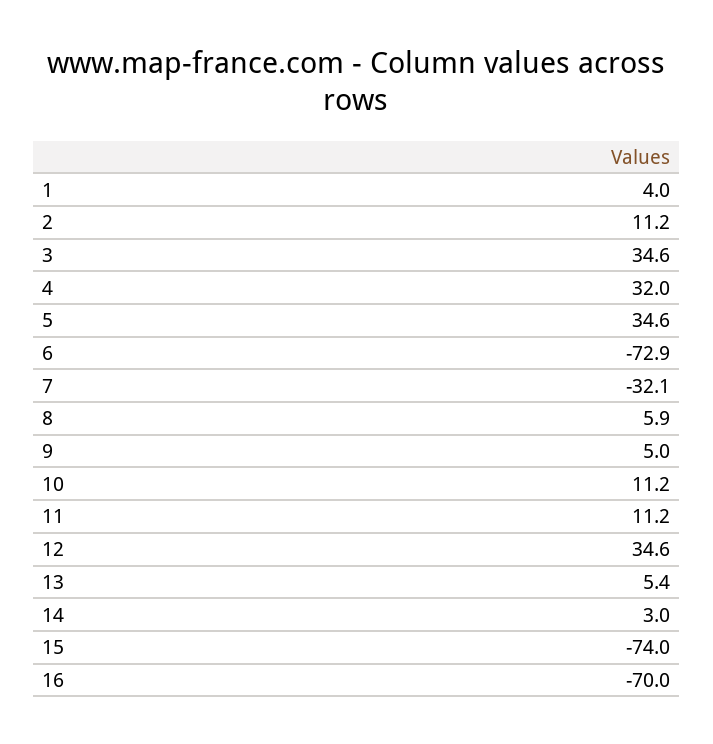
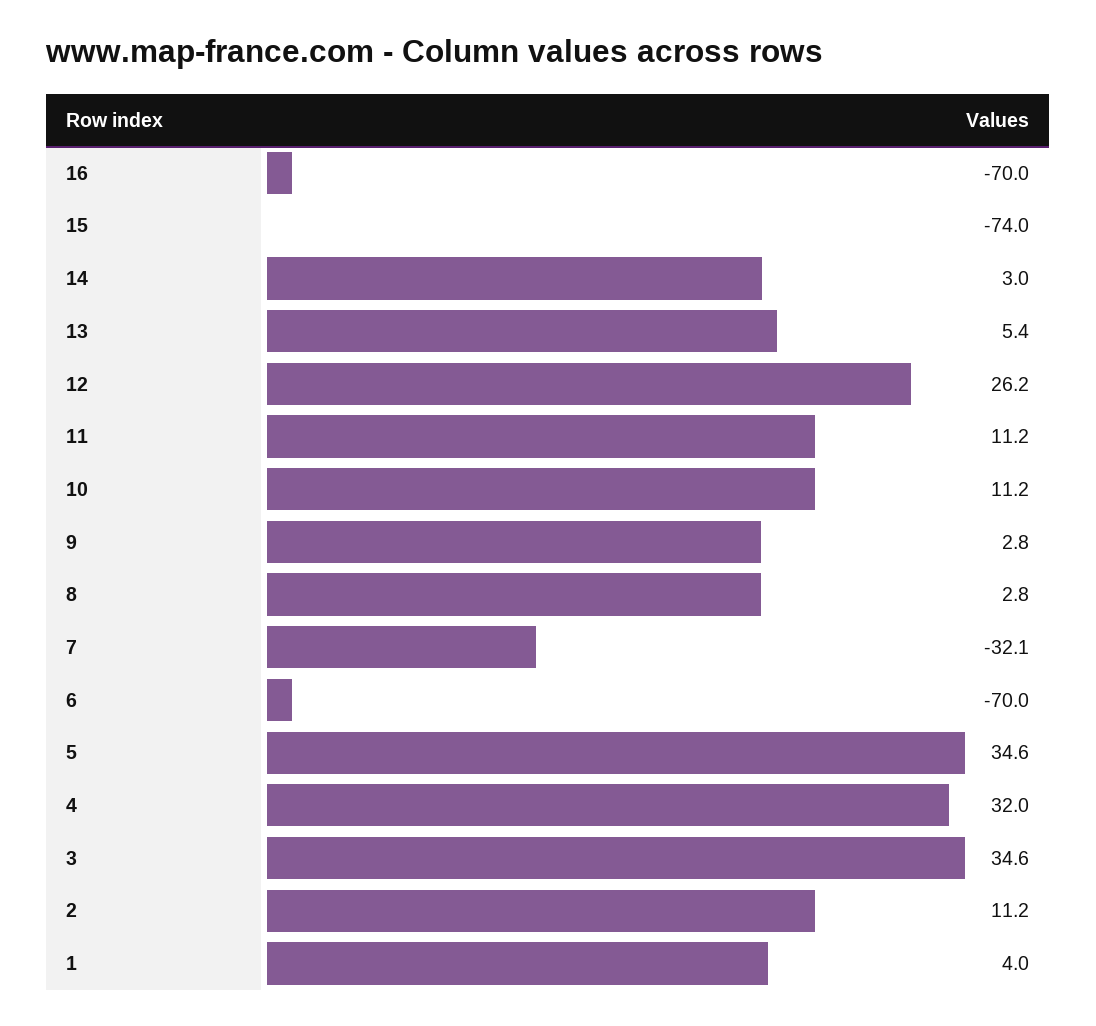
6: -72.9 -> -70
8: 5.9 -> 2.8
9: 5 -> 2.8
12: 34.6 -> 26.2

